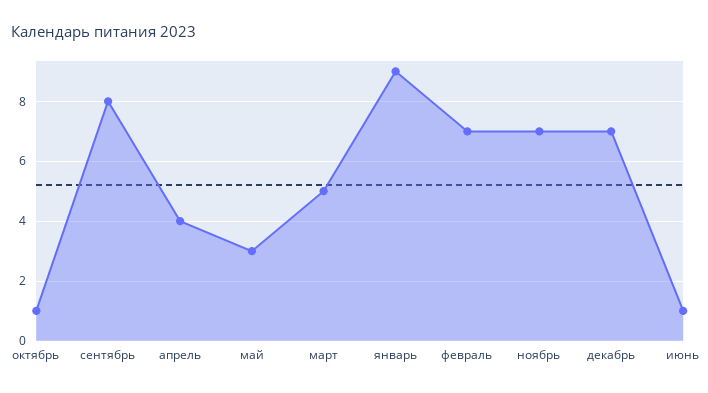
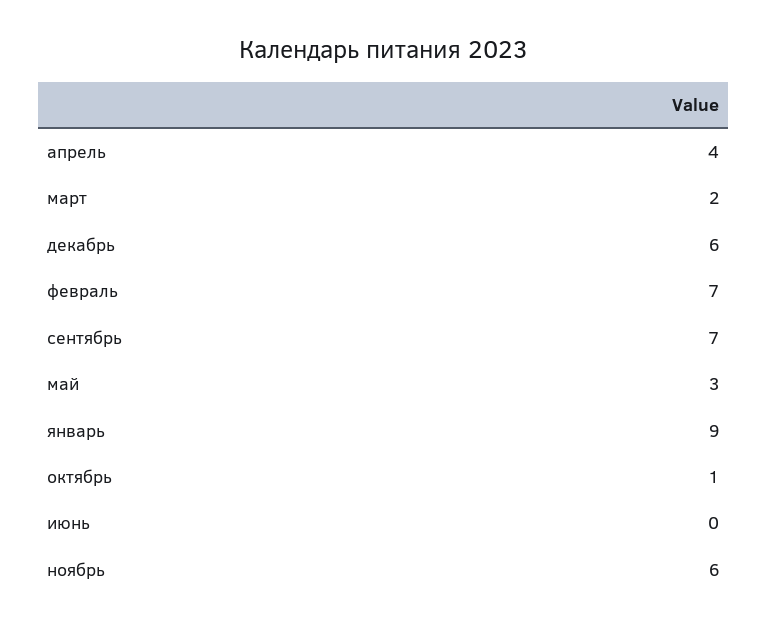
сентябрь: 8 -> 7
март: 5 -> 2
ноябрь: 7 -> 6
декабрь: 7 -> 6
июнь: 1 -> 0

